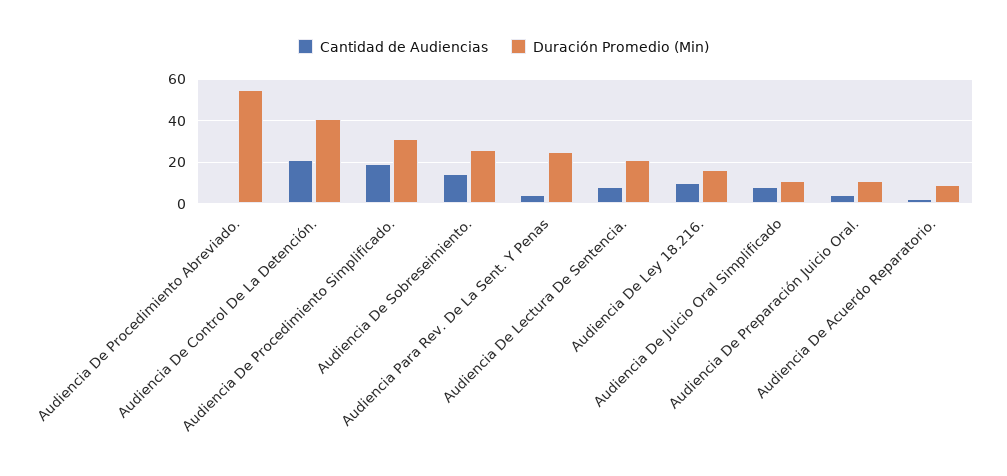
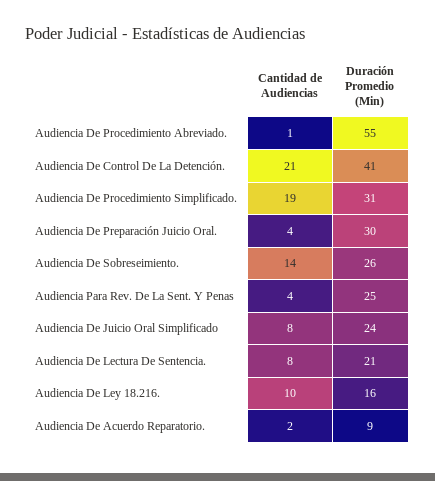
Duración Promedio (Min), Audiencia De Juicio Oral Simplificado: 10 -> 24
Duración Promedio (Min), Audiencia De Preparación Juicio Oral.: 10 -> 30

